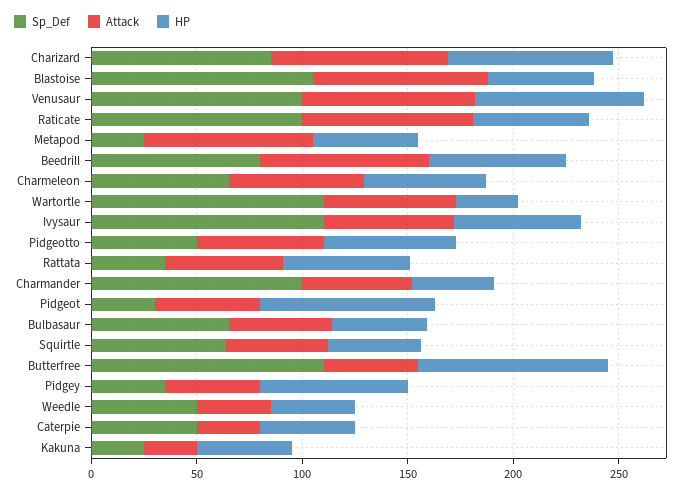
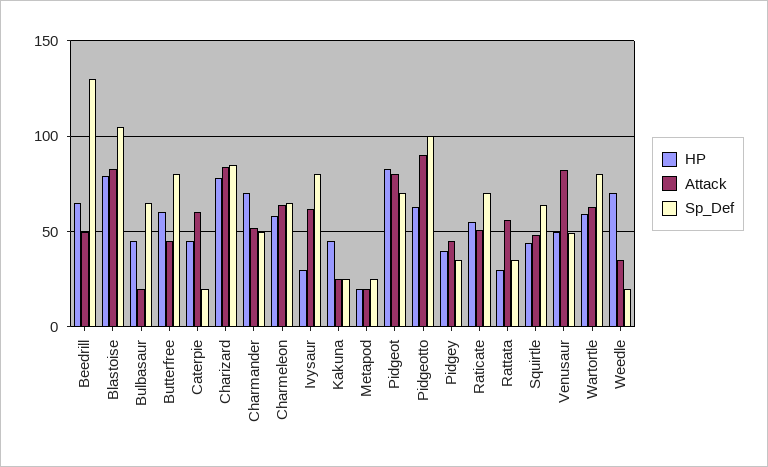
HP, Blastoise: 50 -> 80
Sp_Def, Venusaur: 100 -> 50
HP, Venusaur: 80 -> 50
Sp_Def, Raticate: 100 -> 70
Attack, Raticate: 80 -> 50
Attack, Metapod: 80 -> 20
HP, Metapod: 50 -> 20
Sp_Def, Beedrill: 80 -> 130
Attack, Beedrill: 80 -> 50
Sp_Def, Wartortle: 110 -> 80
HP, Wartortle: 30 -> 60
Sp_Def, Ivysaur: 110 -> 80
HP, Ivysaur: 60 -> 30
Sp_Def, Pidgeotto: 50 -> 100
Attack, Pidgeotto: 60 -> 90
HP, Rattata: 60 -> 30
Sp_Def, Charmander: 100 -> 50
HP, Charmander: 40 -> 70
Sp_Def, Pidgeot: 30 -> 70
Attack, Pidgeot: 50 -> 80
Attack, Bulbasaur: 50 -> 20
Sp_Def, Butterfree: 110 -> 80
HP, Butterfree: 90 -> 60
HP, Pidgey: 70 -> 40
Sp_Def, Weedle: 50 -> 20
HP, Weedle: 40 -> 70
Sp_Def, Caterpie: 50 -> 20
Attack, Caterpie: 30 -> 60

